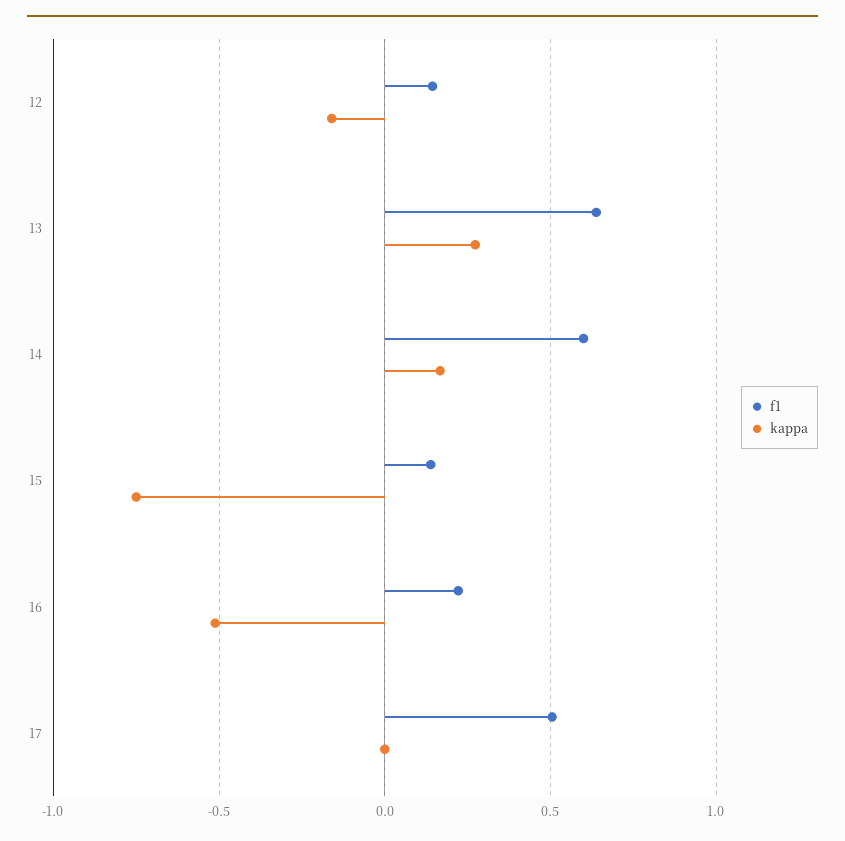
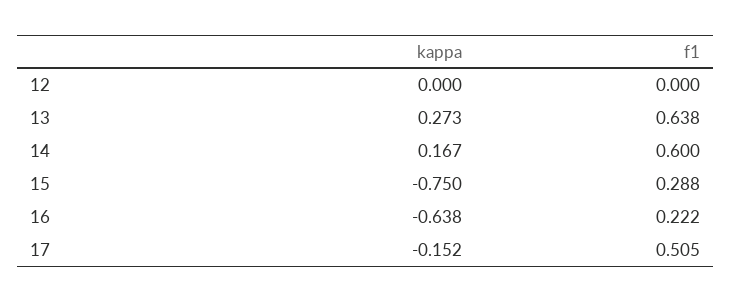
f1, 12: 0.15 -> 0
kappa, 12: -0.15 -> 0
f1, 15: 0.15 -> 0.288
kappa, 16: -0.5 -> -0.638
kappa, 17: 0 -> -0.152

